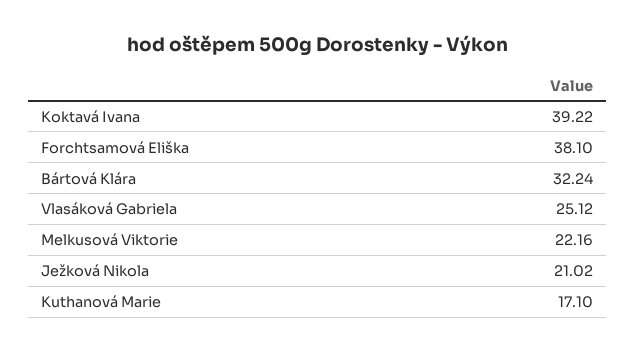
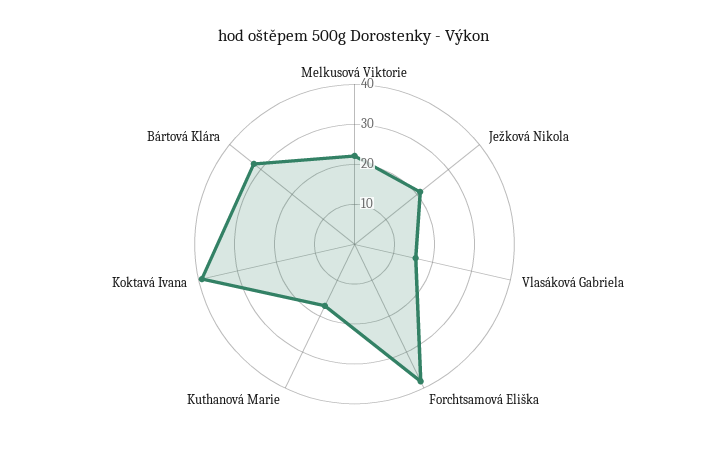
Vlasáková Gabriela: 25.12 -> 15

